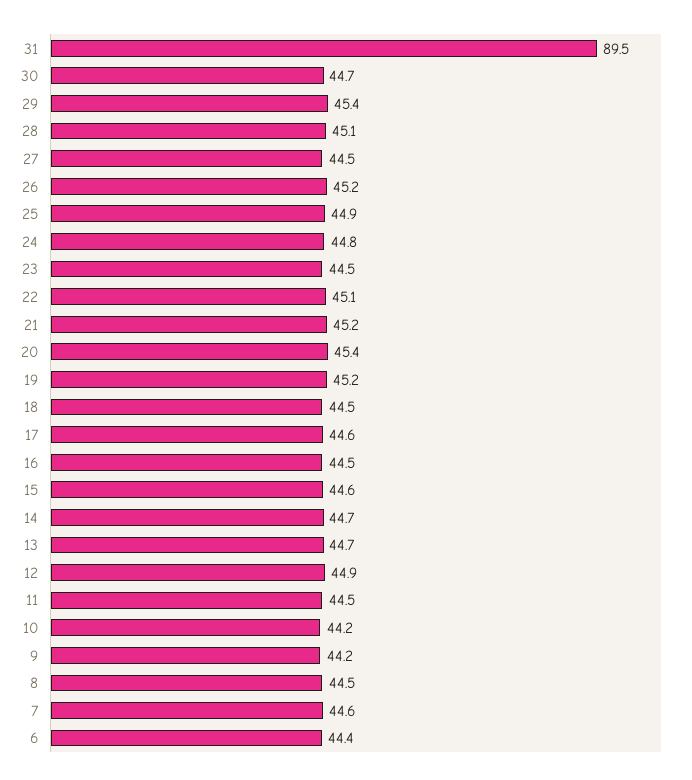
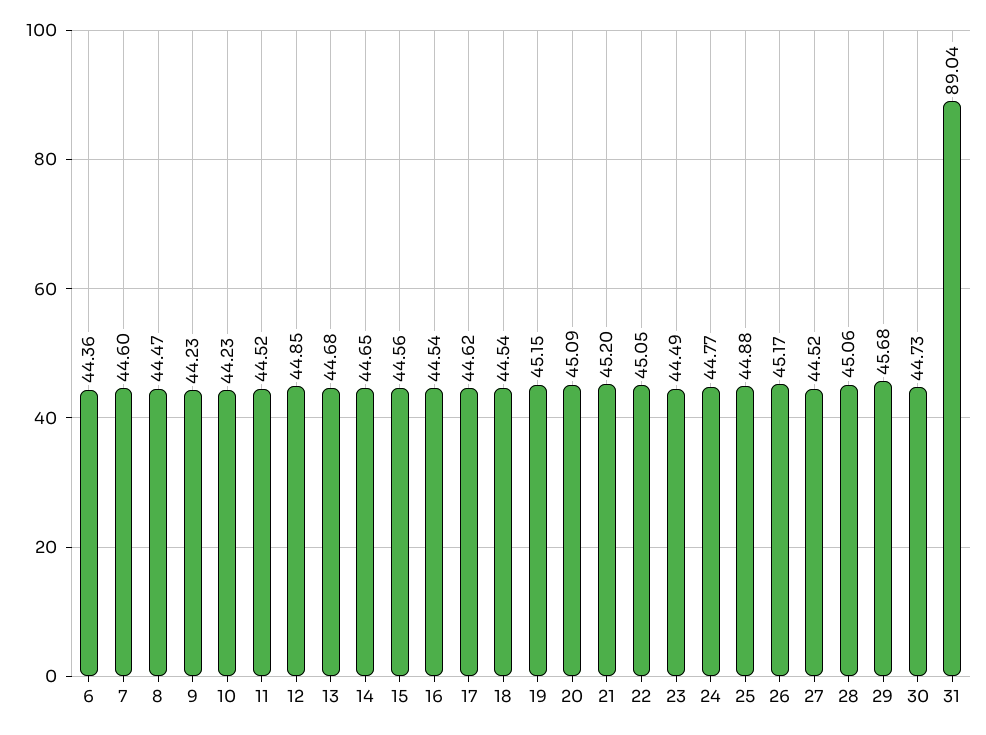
31: 89.5 -> 89.04
29: 45.4 -> 45.68
20: 45.4 -> 45.09

